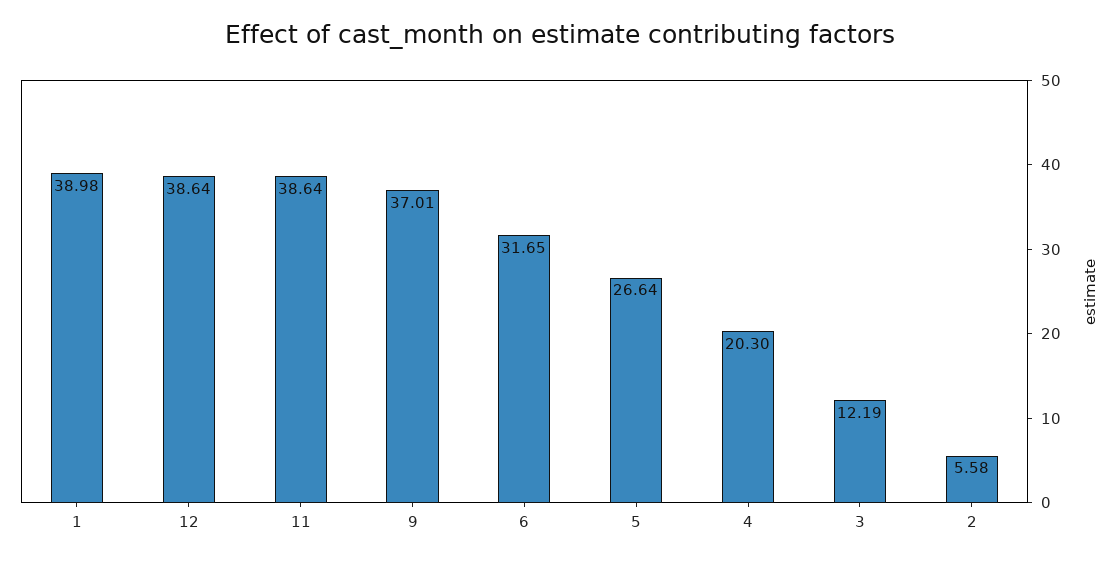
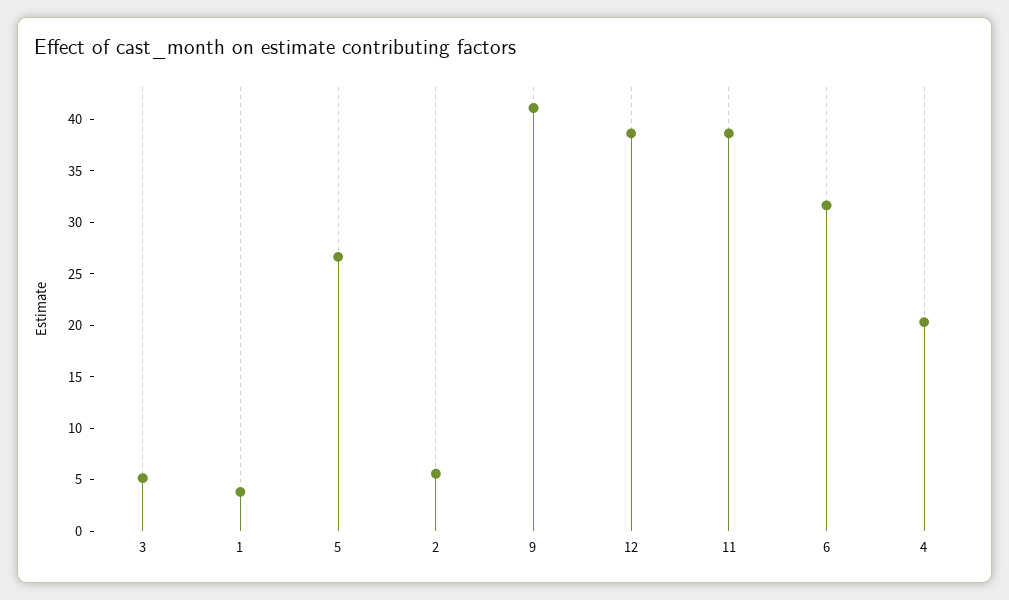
1: 38.98 -> 4
9: 37.01 -> 41
3: 12.19 -> 5

